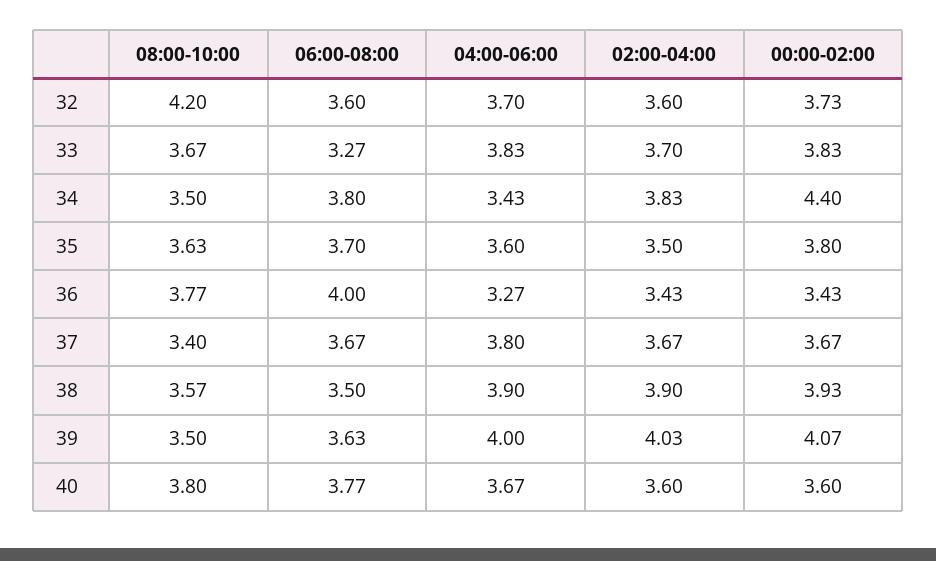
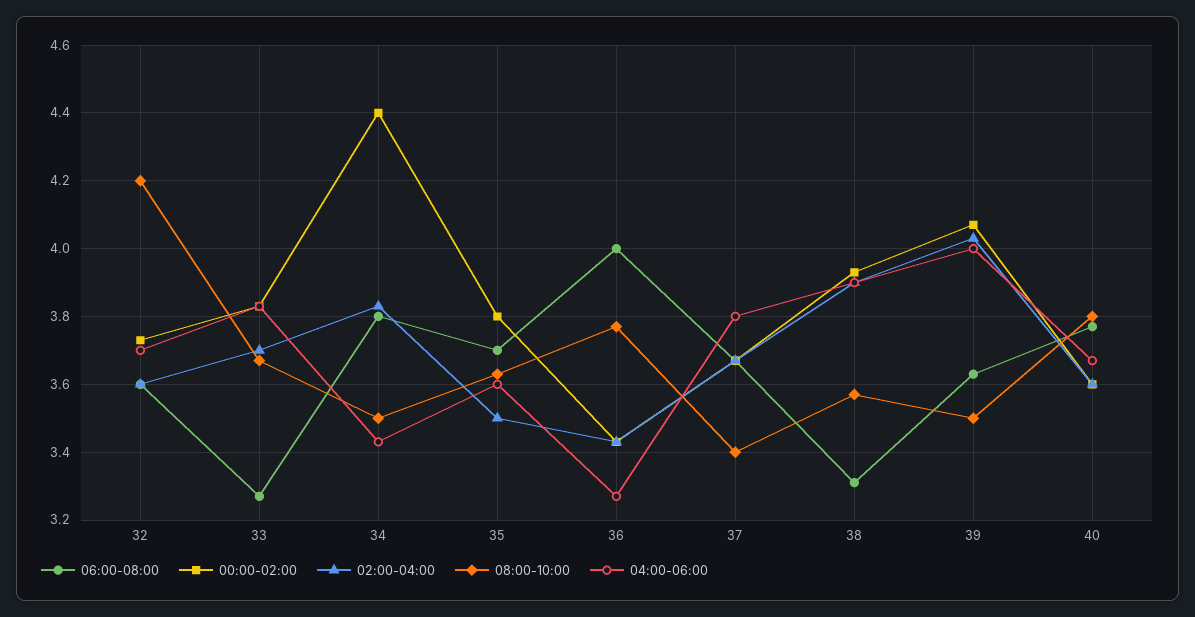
06:00-08:00, 38: 3.5 -> 3.3

